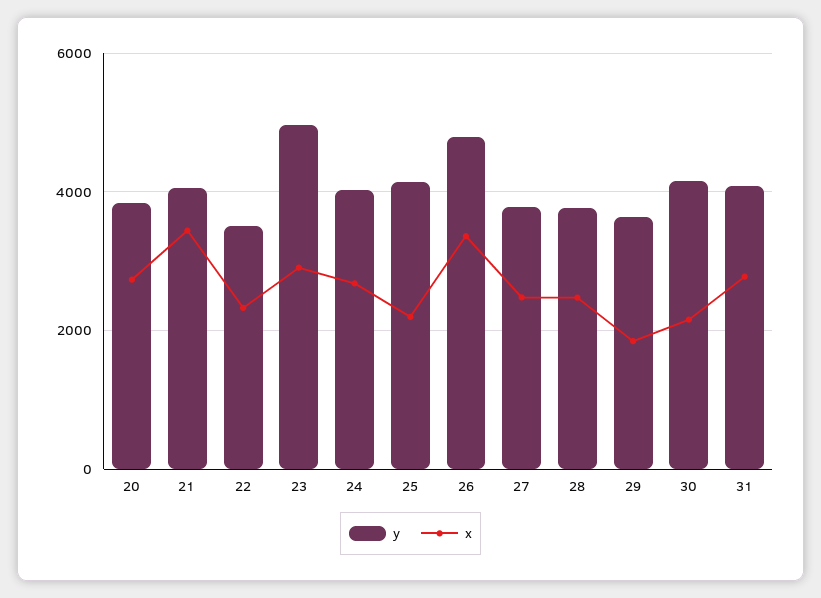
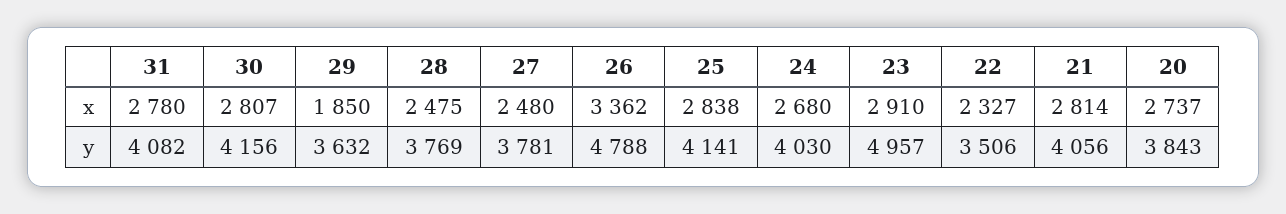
x, 21: 3400 -> 2814
x, 25: 2200 -> 2838
x, 30: 2200 -> 2807

